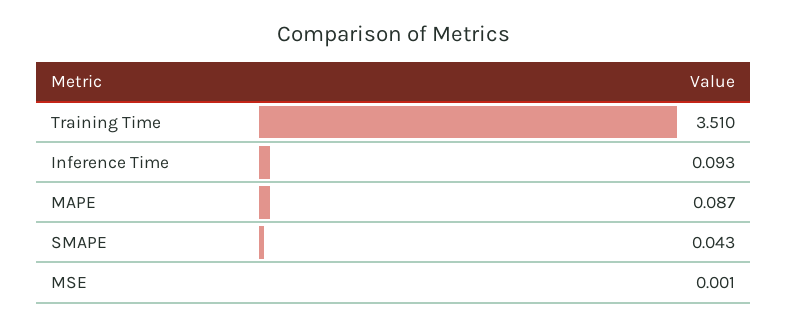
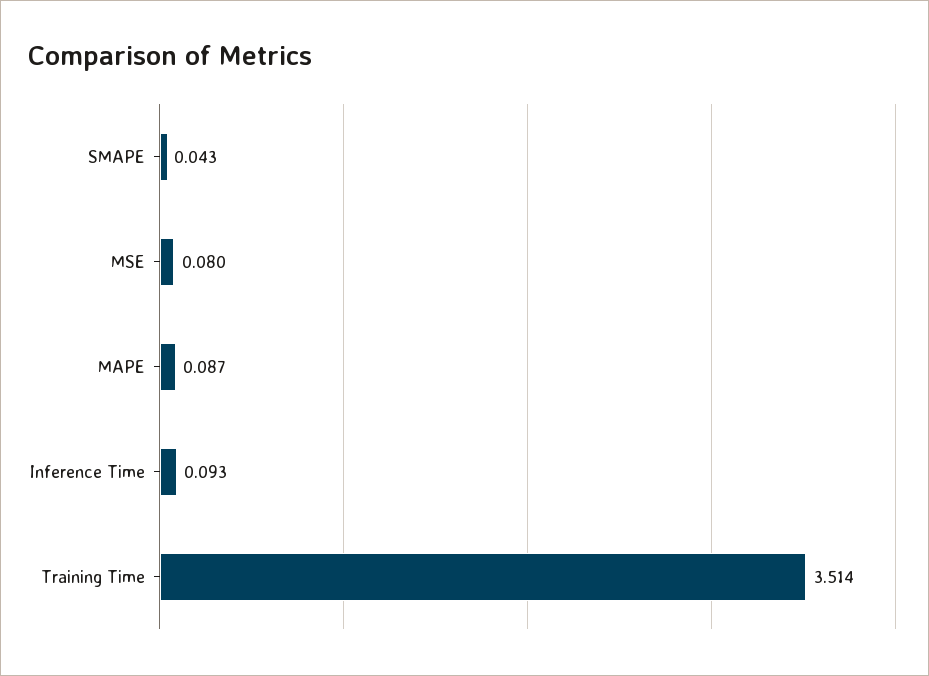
Training Time: 3.51 -> 3.514
MSE: 0.001 -> 0.08

